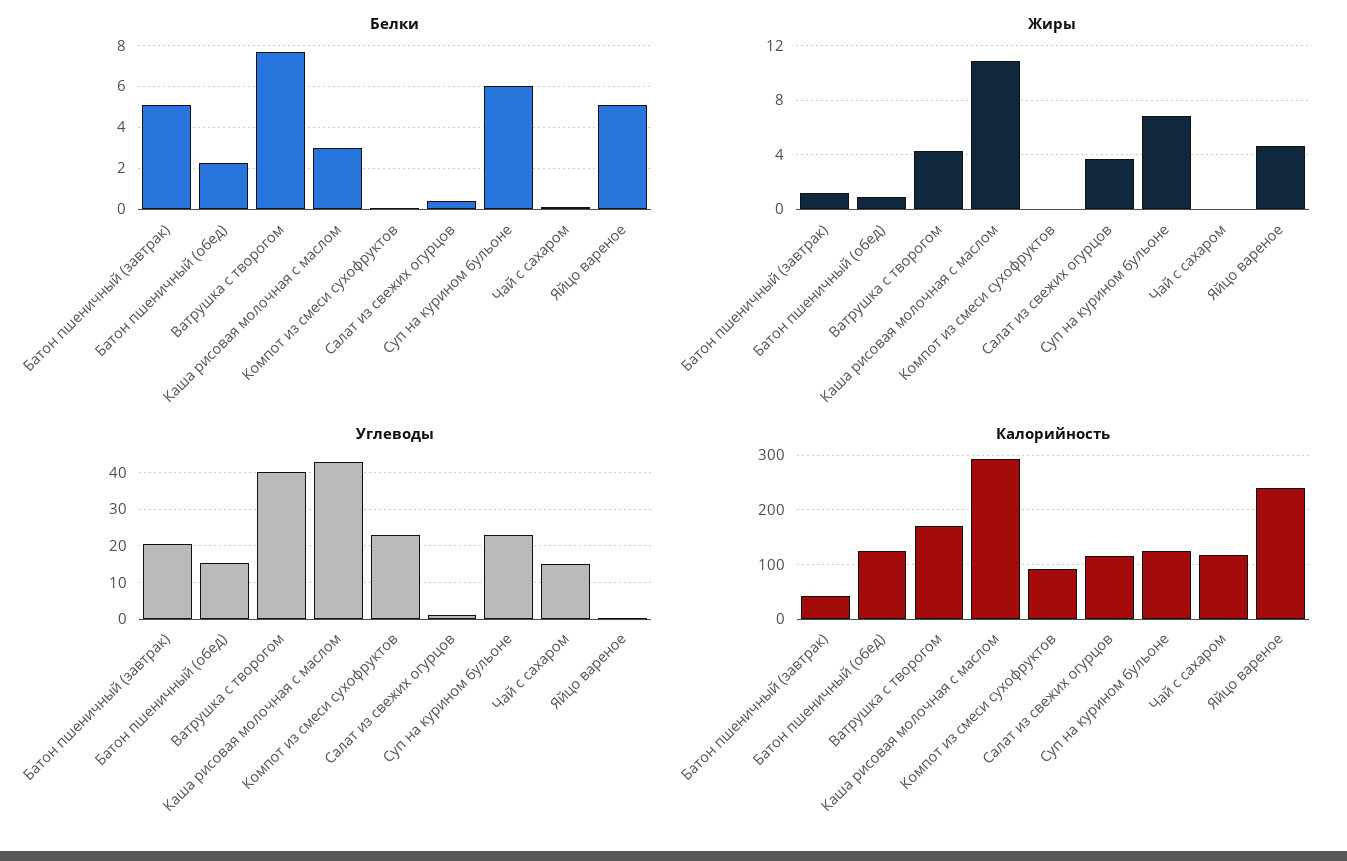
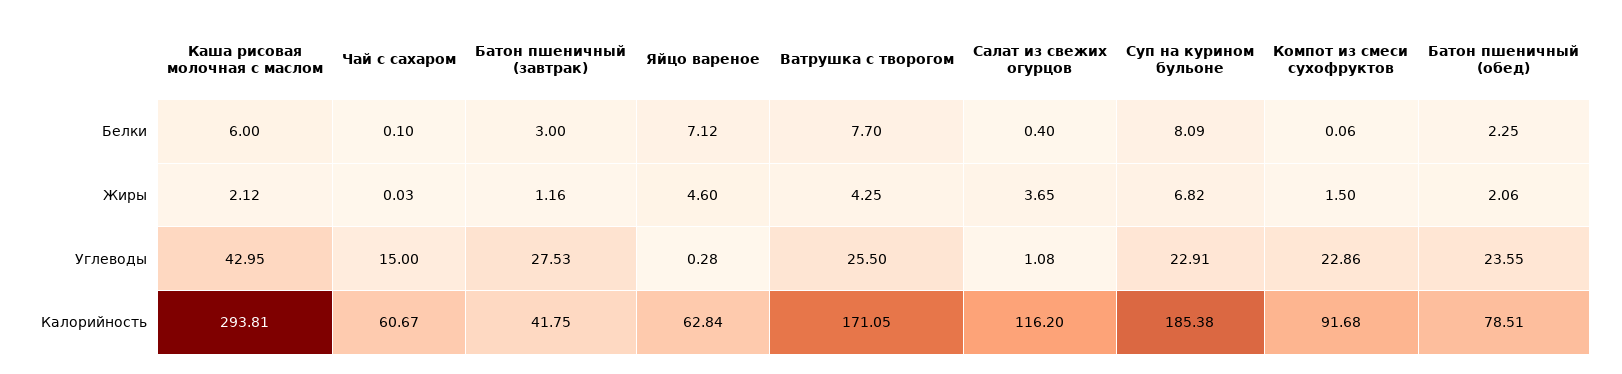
Белки, Батон пшеничный (завтрак): 5 -> 3
Белки, Каша рисовая молочная с маслом: 3 -> 6
Белки, Суп на курином бульоне: 6 -> 8.09
Белки, Яйцо вареное: 5 -> 7.12
Жиры, Батон пшеничный (обед): 1 -> 2.06
Жиры, Каша рисовая молочная с маслом: 11 -> 2.12
Жиры, Компот из смеси сухофруктов: 0 -> 1.5
Углеводы, Батон пшеничный (завтрак): 20 -> 27.53
Углеводы, Батон пшеничный (обед): 16 -> 23.55
Углеводы, Ватрушка с творогом: 40 -> 25.5
Калорийность, Батон пшеничный (обед): 120 -> 78.51
Калорийность, Суп на курином бульоне: 120 -> 185.38
Калорийность, Чай с сахаром: 120 -> 60.67
Калорийность, Яйцо вареное: 240 -> 62.84

